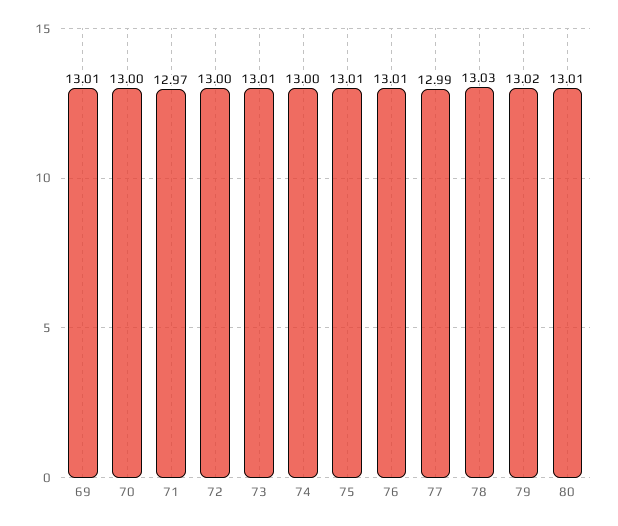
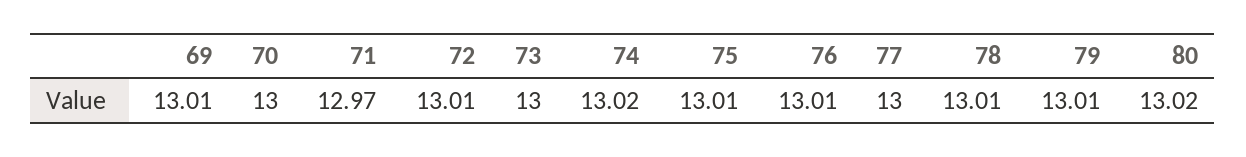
72: 13 -> 13.01
73: 13.01 -> 13
74: 13 -> 13.02
77: 12.99 -> 13
78: 13.03 -> 13.01
79: 13.02 -> 13.01
80: 13.01 -> 13.02

